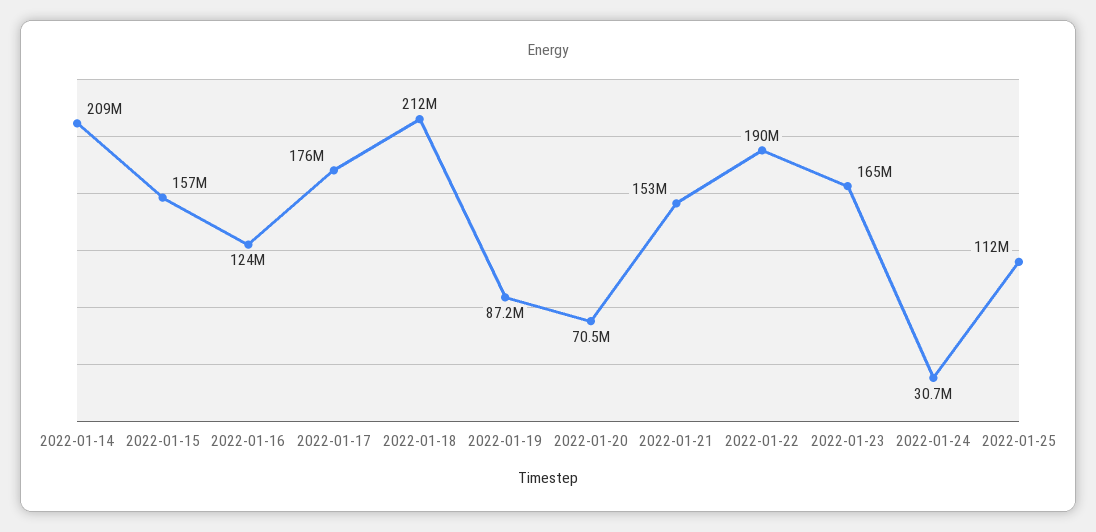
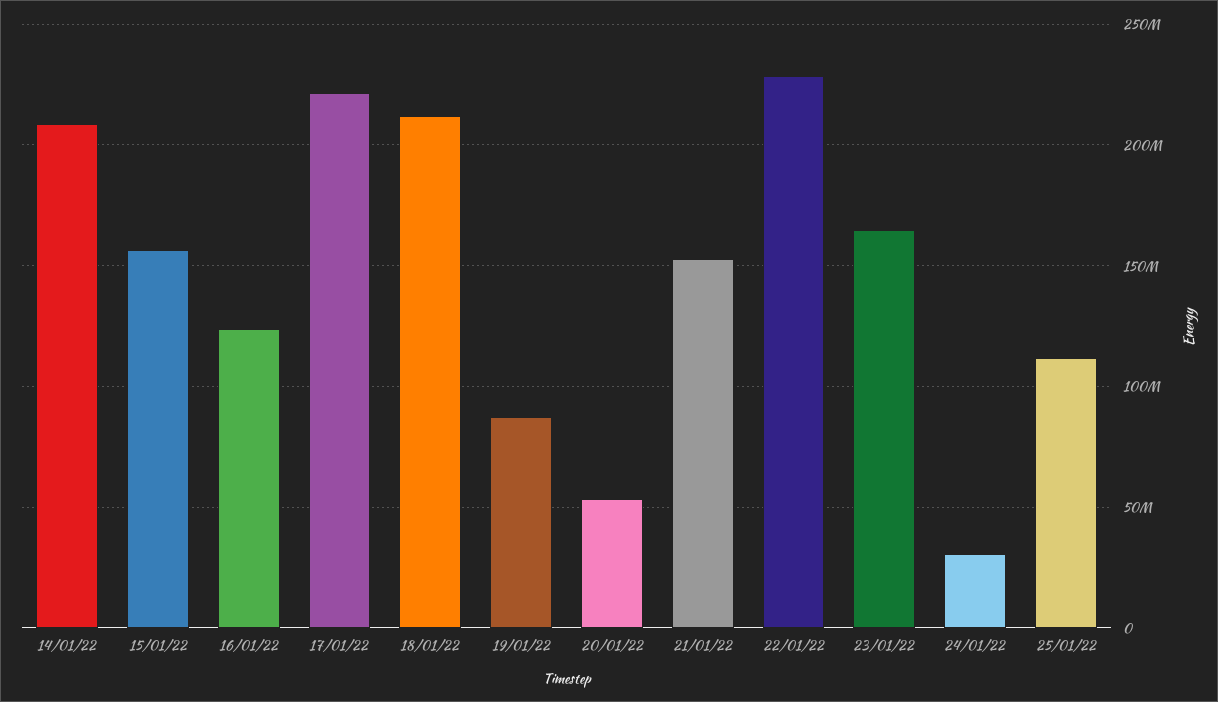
2022-01-17: 176000000 -> 220000000
2022-01-20: 70500000 -> 55000000
2022-01-22: 190000000 -> 230000000

